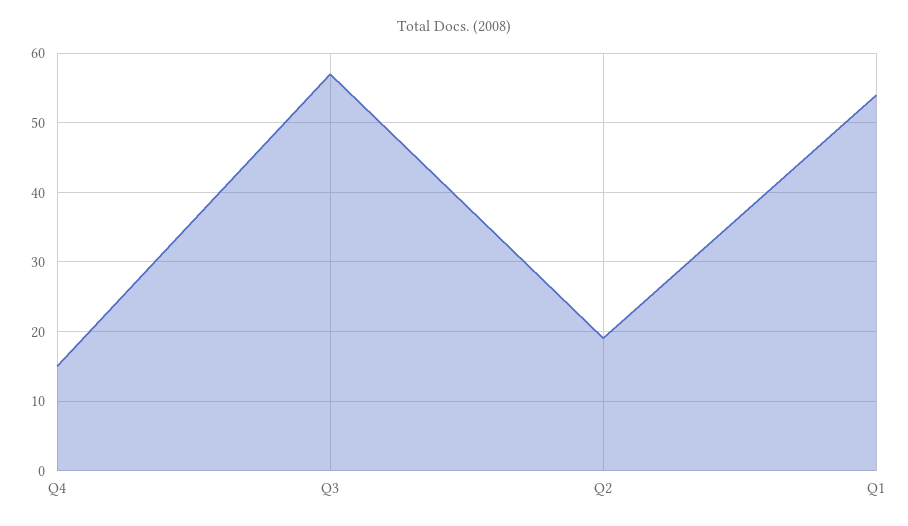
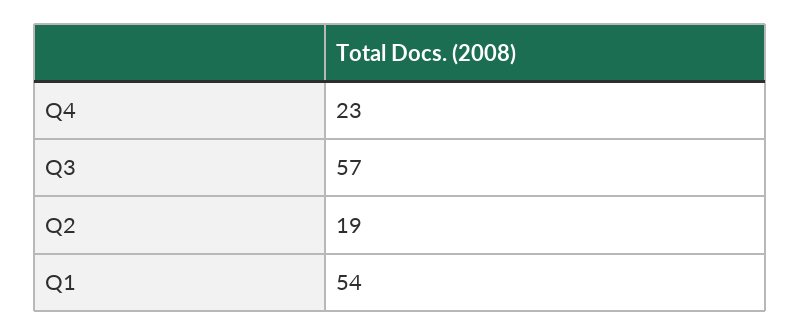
Q4: 15 -> 23

